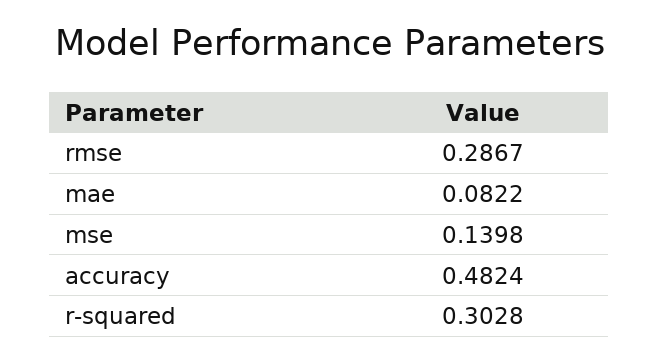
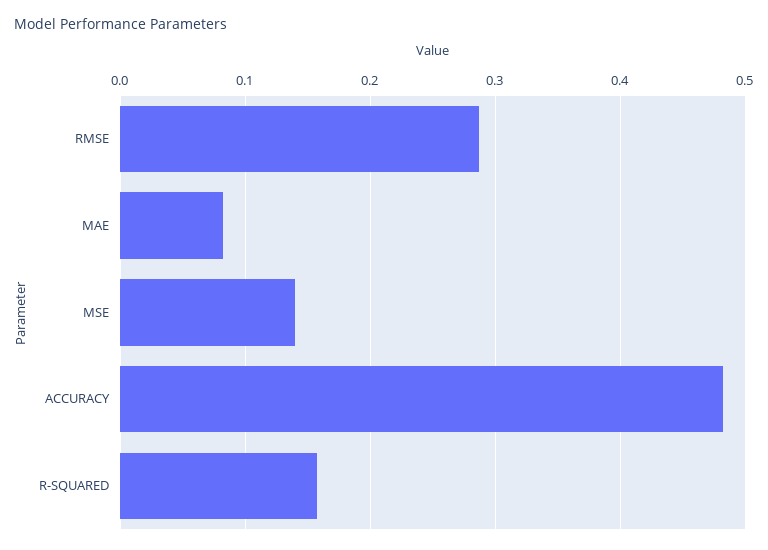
r-squared: 0.3028 -> 0.16

